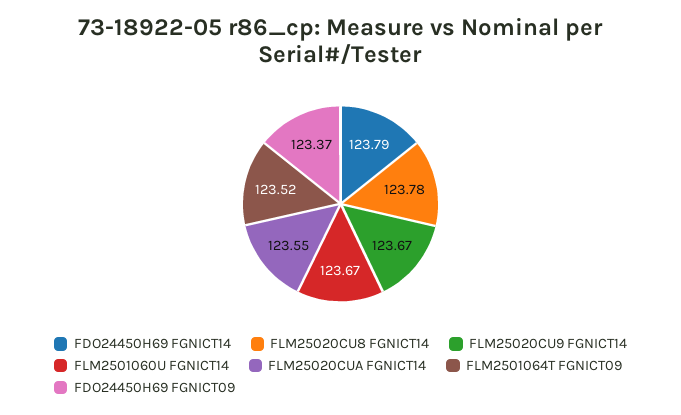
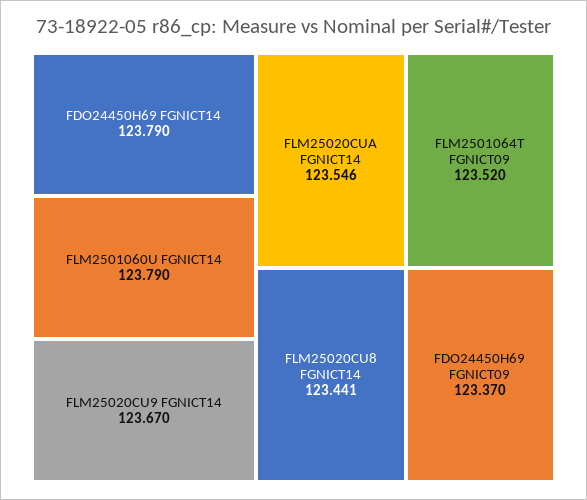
FLM25020CU8 FGNICT14: 123.78 -> 123.441
FLM2501060U FGNICT14: 123.67 -> 123.79

